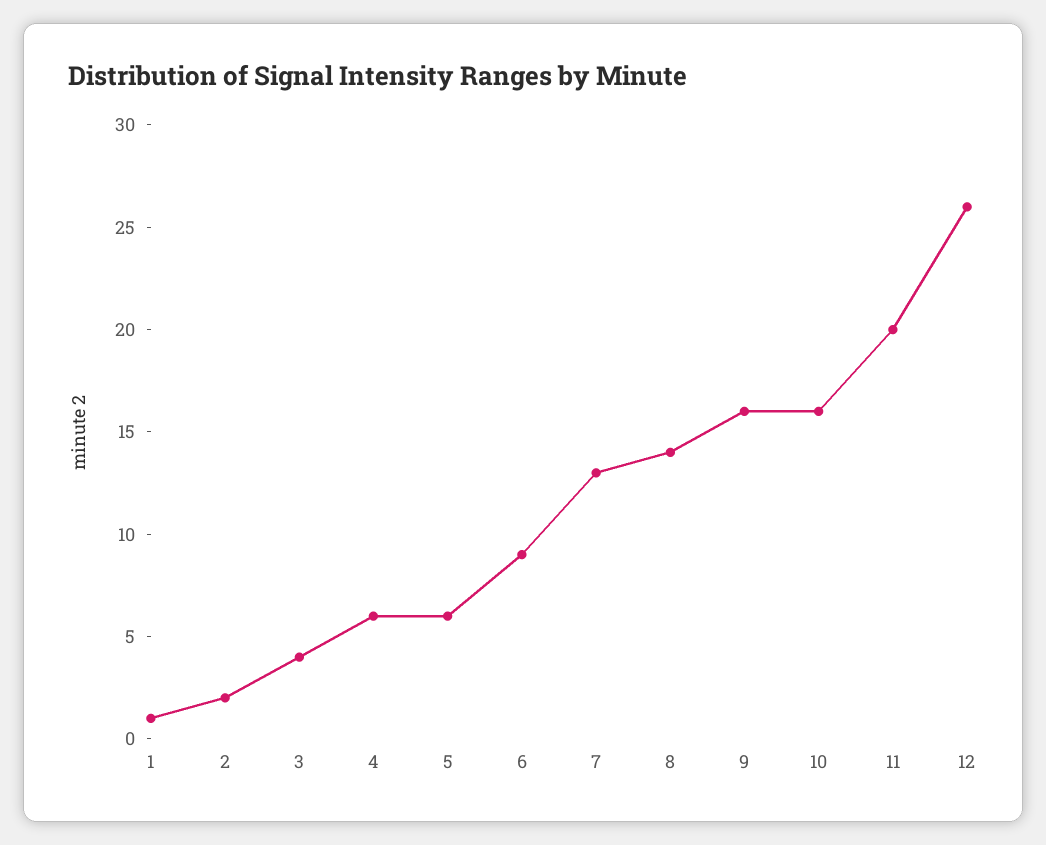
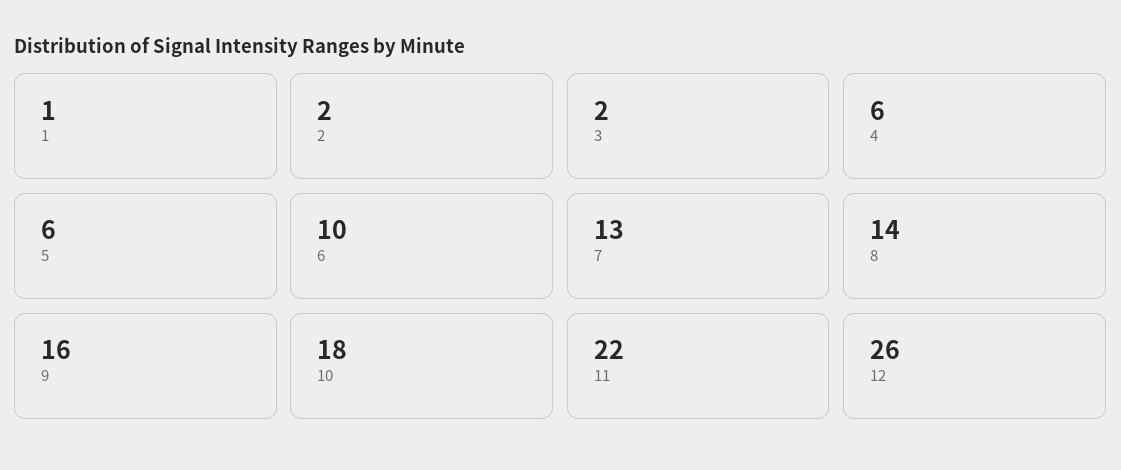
3: 4 -> 2
6: 9 -> 10
10: 16 -> 18
11: 20 -> 22

